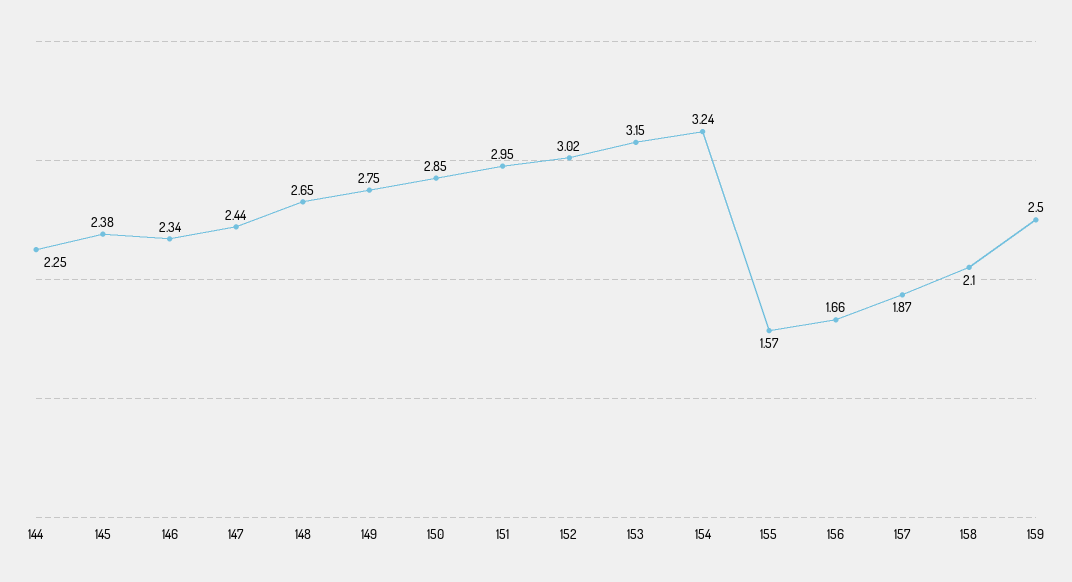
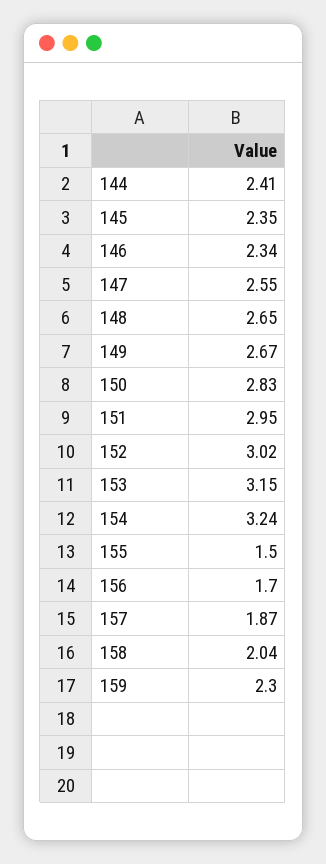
144: 2.25 -> 2.41
145: 2.38 -> 2.35
147: 2.44 -> 2.55
149: 2.75 -> 2.67
150: 2.85 -> 2.83
155: 1.57 -> 1.5
156: 1.66 -> 1.7
158: 2.1 -> 2.04
159: 2.5 -> 2.3

